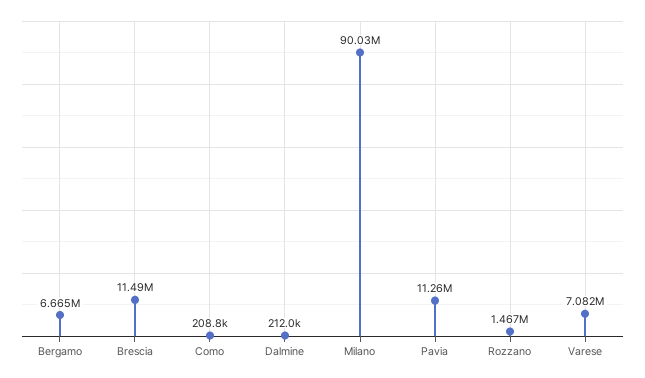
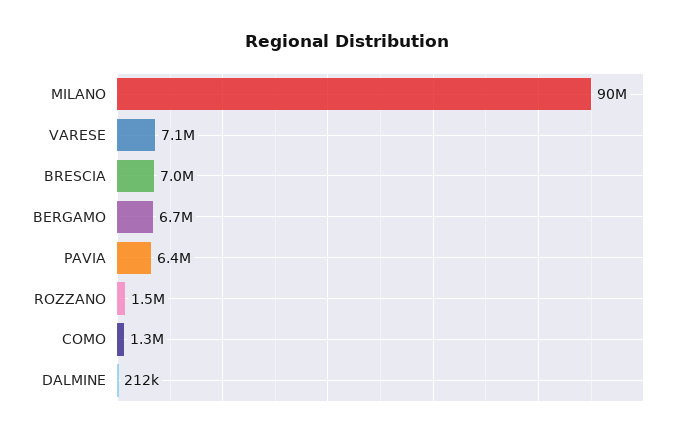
Brescia: 11490000 -> 7000000
Como: 208800 -> 1300000
Pavia: 11260000 -> 6400000

